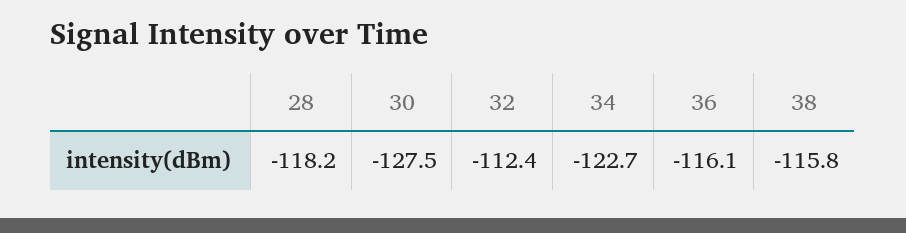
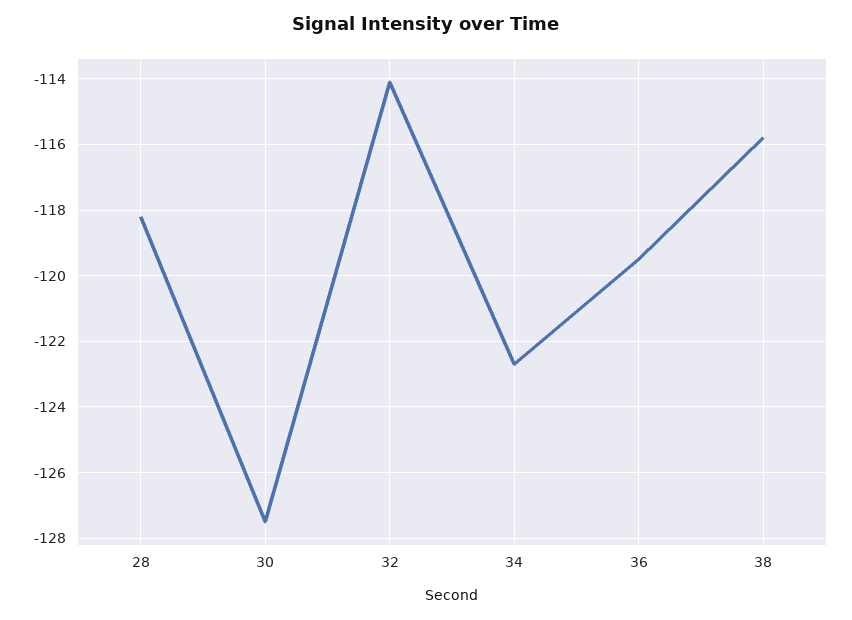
32: -112.4 -> -114
36: -116.1 -> -119.5

